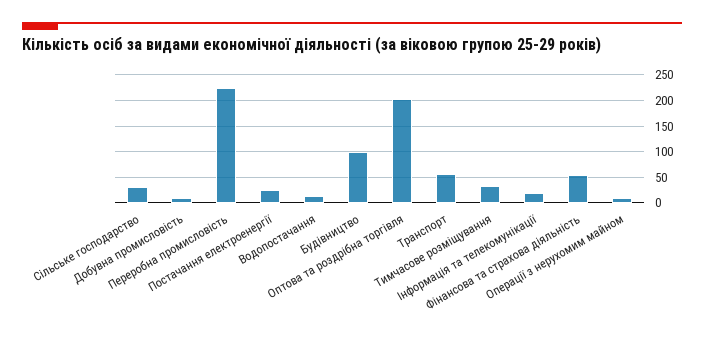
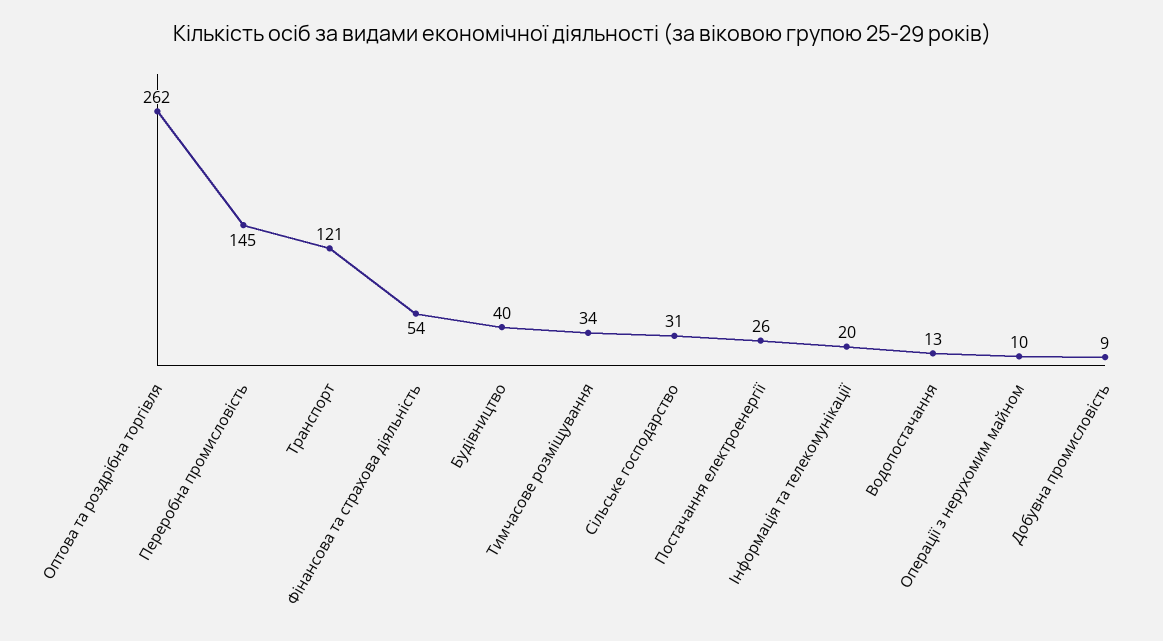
Переробна промисловість: 225 -> 145
Будівництво: 100 -> 40
Оптова та роздрібна торгівля: 200 -> 262
Транспорт: 50 -> 121

